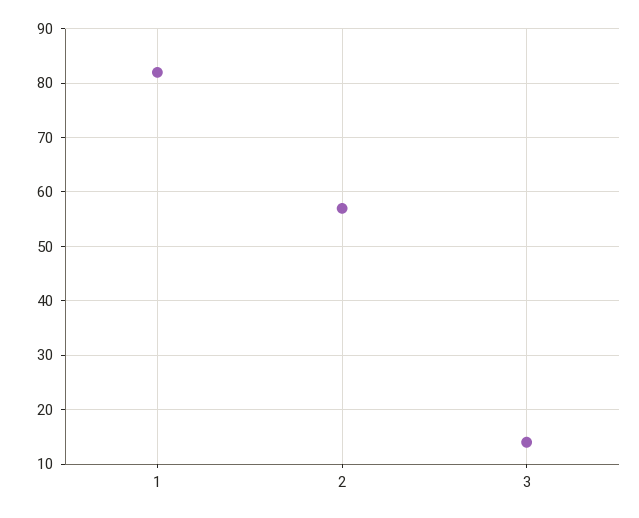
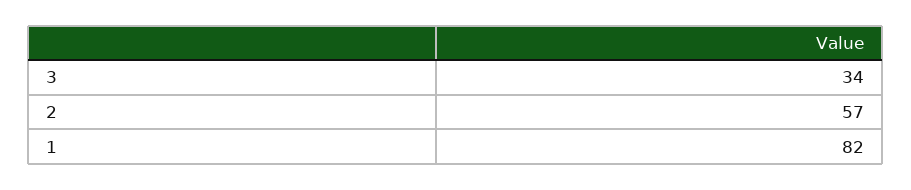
3: 15 -> 34

